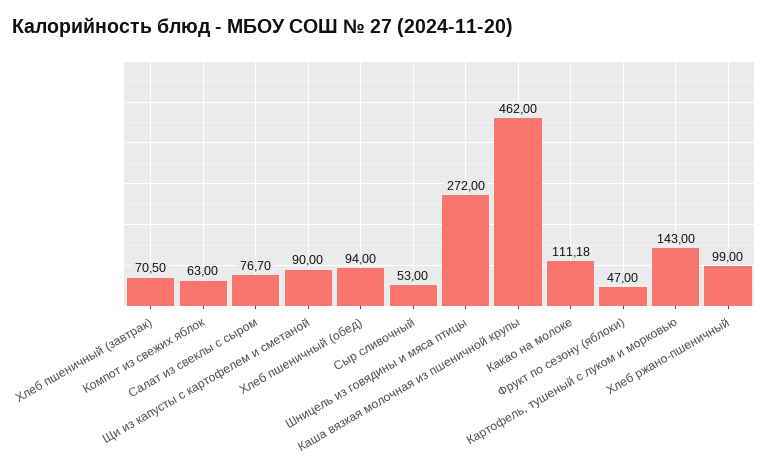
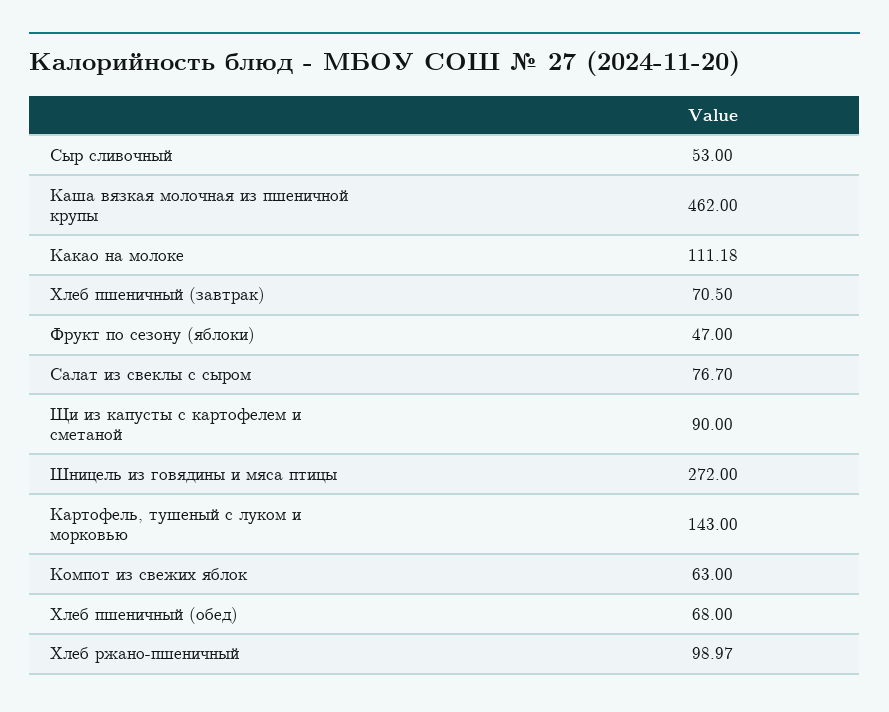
Хлеб пшеничный (обед): 94 -> 68
Хлеб ржано-пшеничный: 99 -> 98.97

